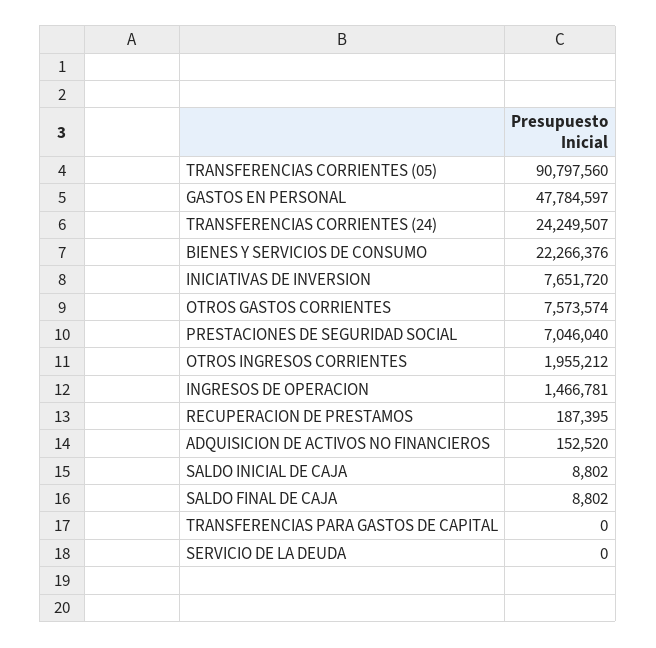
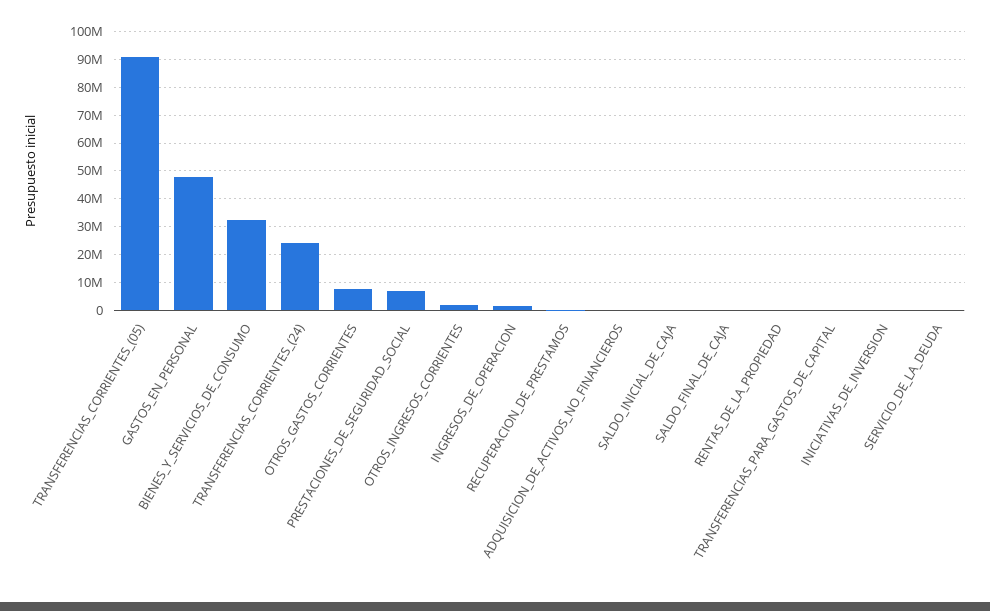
BIENES Y SERVICIOS DE CONSUMO: 22266376 -> 32500000
INICIATIVAS DE INVERSION: 7651720 -> 0
RENTAS_DE_LA_PROPIEDAD: none -> 0

